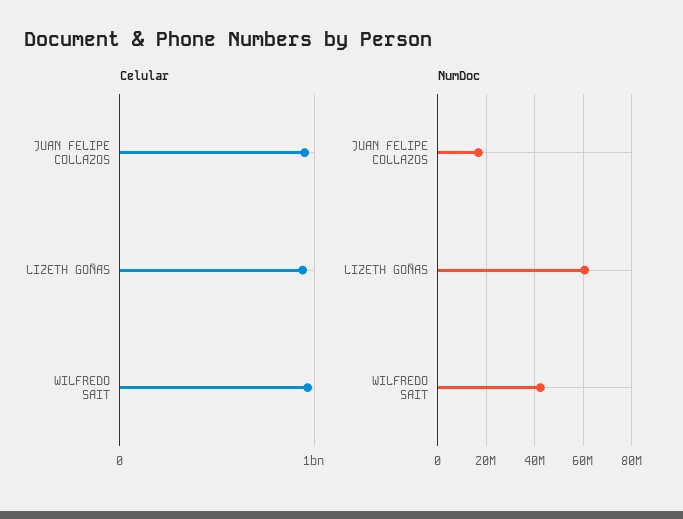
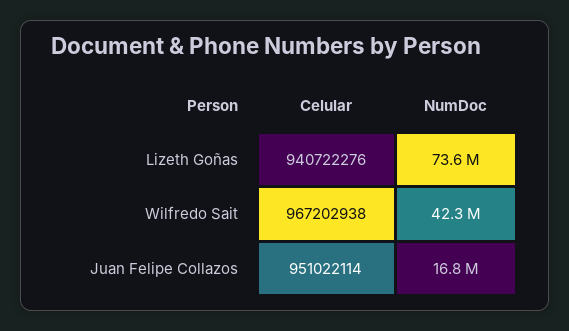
NumDoc, LIZETH GOÑAS: 60000000 -> 73600000

